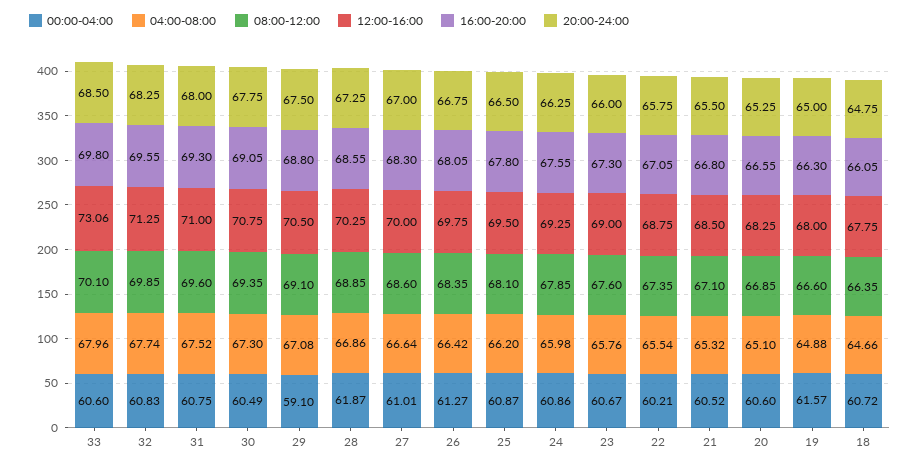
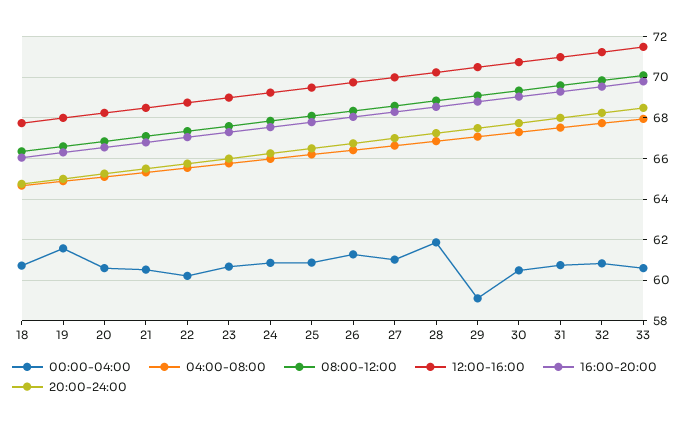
12:00-16:00, 33: 73.06 -> 71.5

